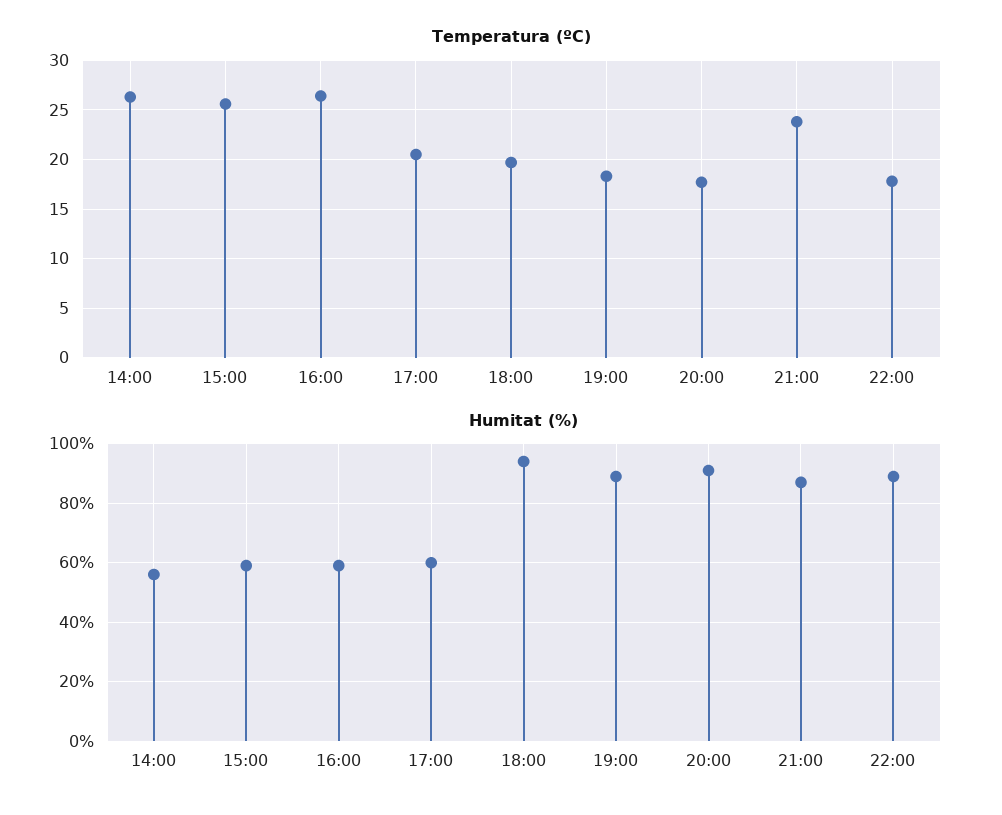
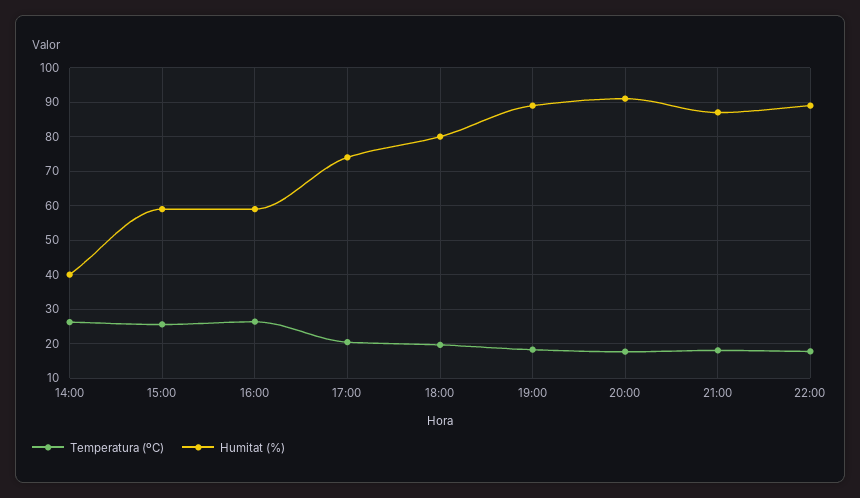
Temperatura (ºC), 21:00: 24 -> 18
Humitat (%), 14:00: 55 -> 40
Humitat (%), 17:00: 60 -> 74
Humitat (%), 18:00: 95 -> 80

